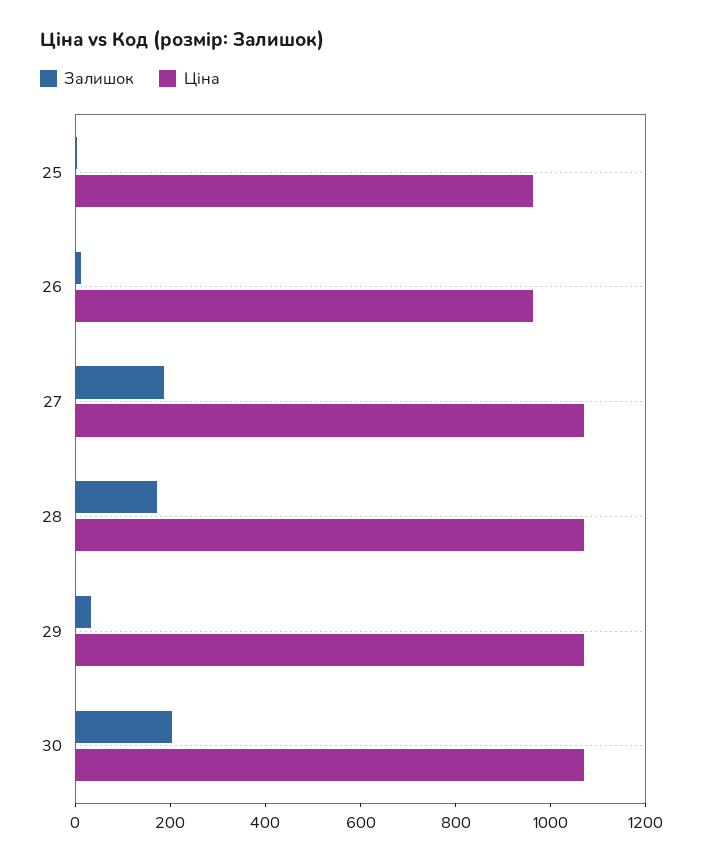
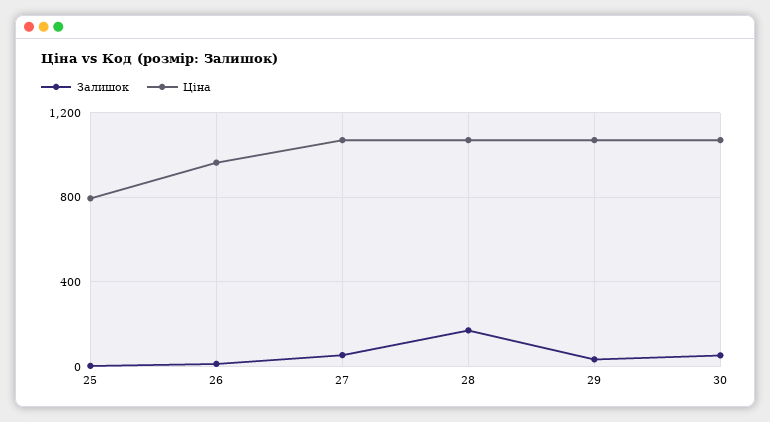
Ціна, 25: 950 -> 800
Залишок, 27: 200 -> 50
Залишок, 30: 200 -> 50

